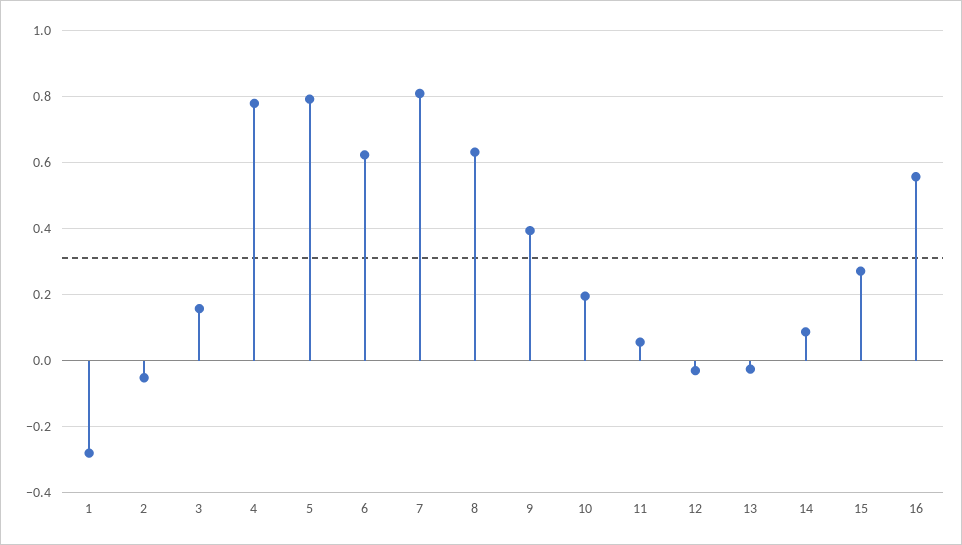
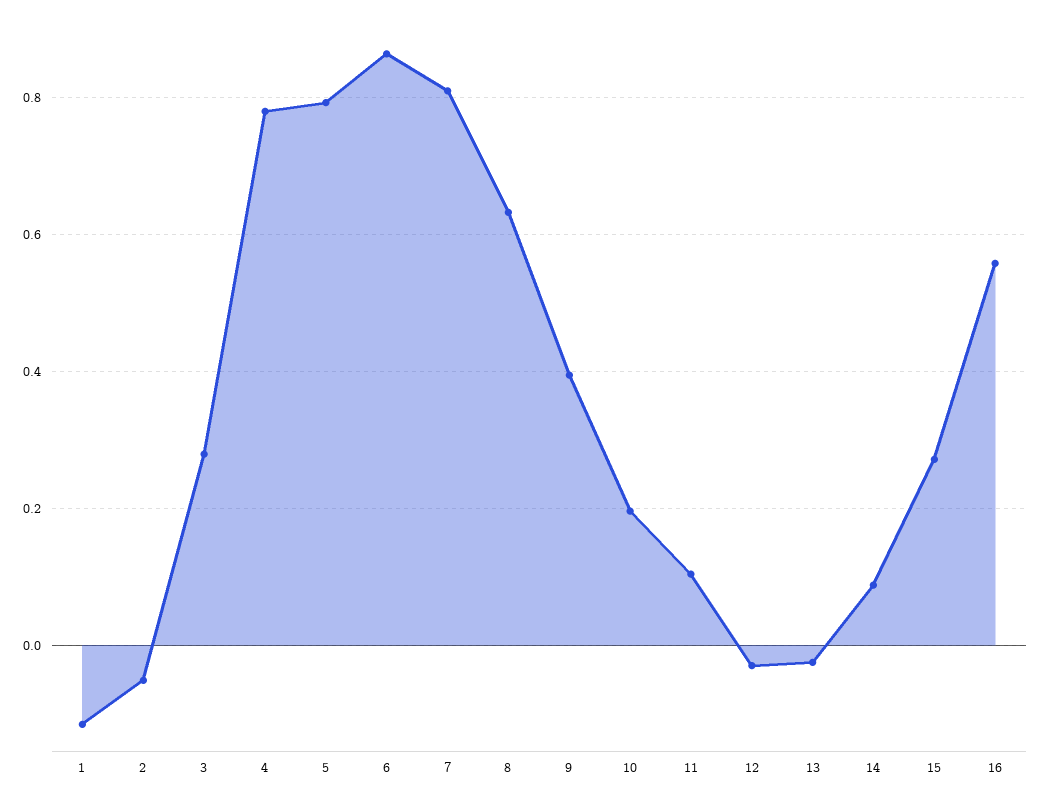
1: -0.28 -> -0.12
3: 0.16 -> 0.28
6: 0.62 -> 0.86
11: 0.06 -> 0.1

